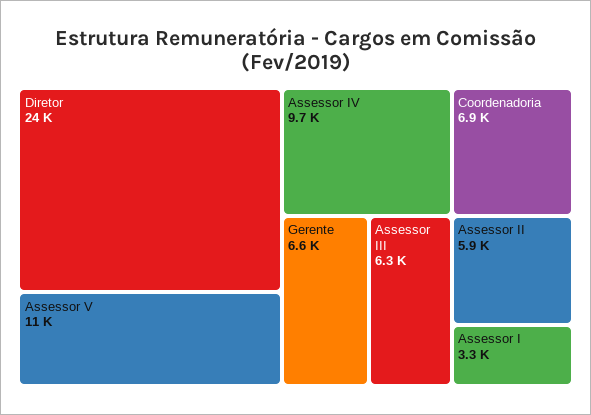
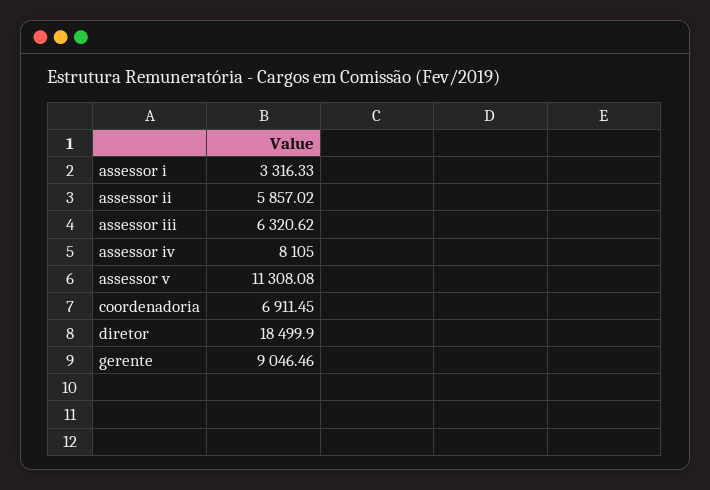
Diretor: 24000 -> 18499.9
Assessor IV: 9700 -> 8105
Gerente: 6600 -> 9046.46

